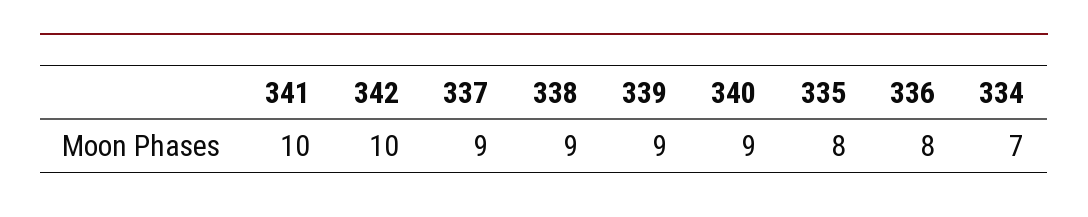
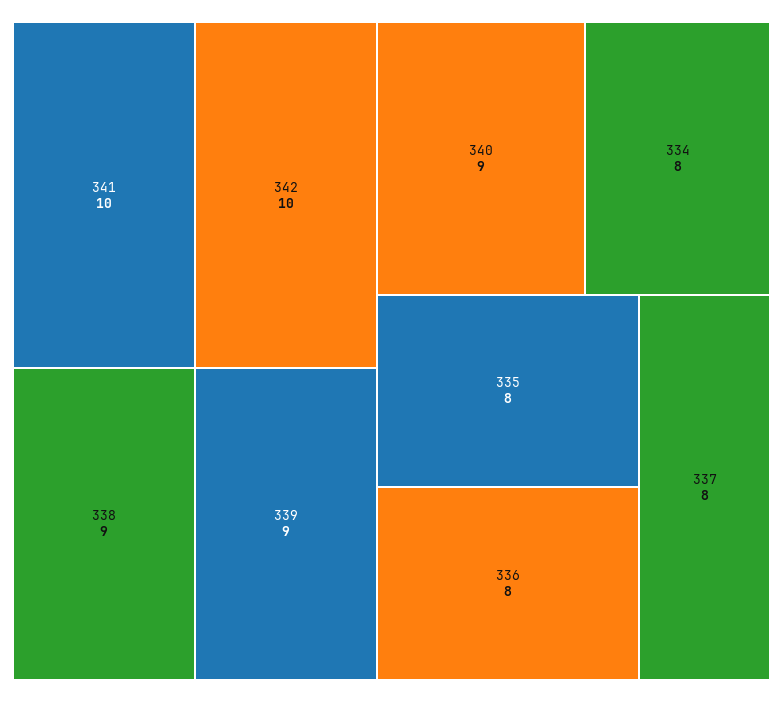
337: 9 -> 8
334: 7 -> 8

